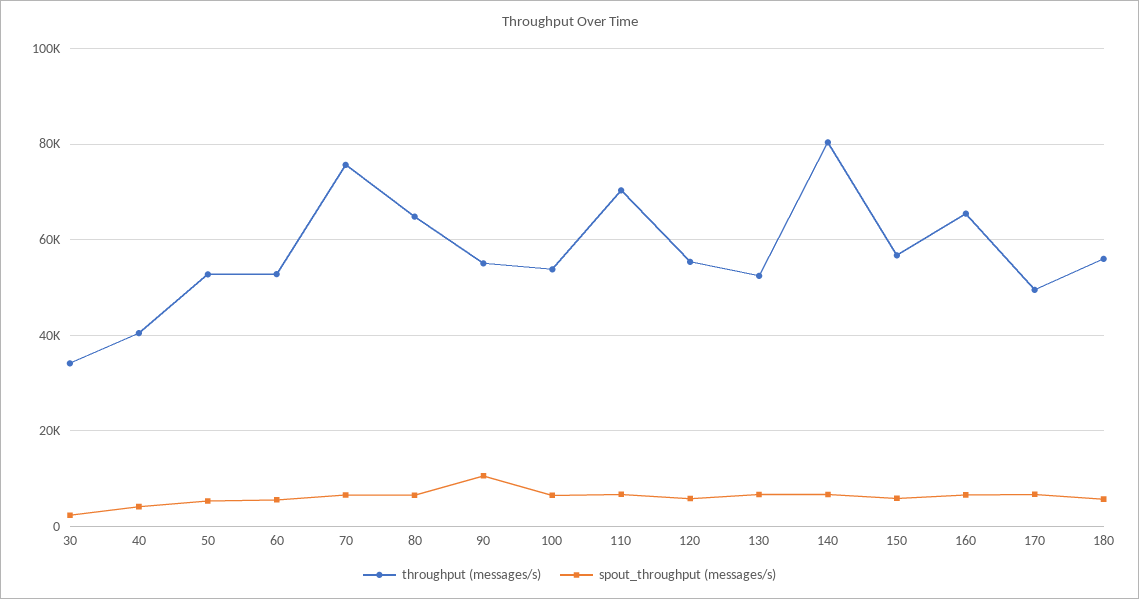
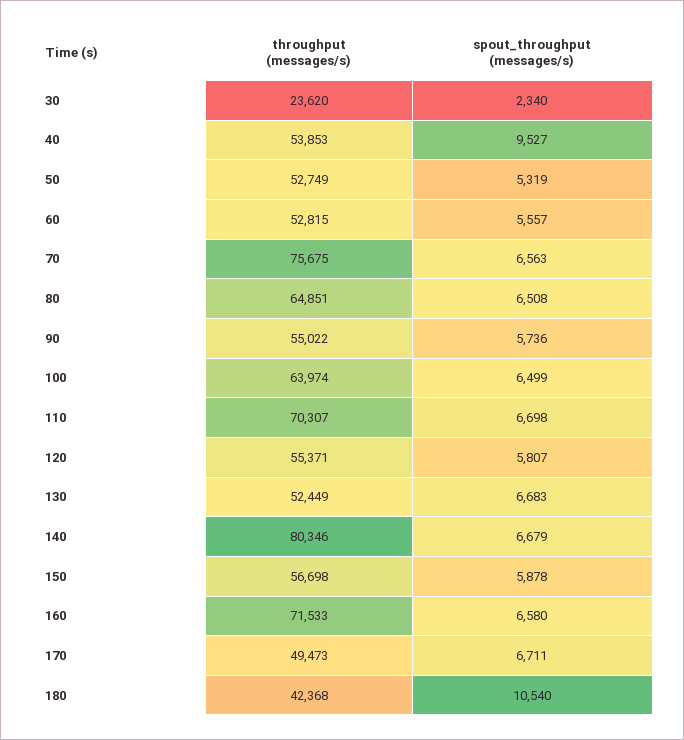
throughput (messages/s), 30: 34000 -> 23620
throughput (messages/s), 40: 40000 -> 53853
spout_throughput (messages/s), 40: 4000 -> 9527
spout_throughput (messages/s), 90: 10000 -> 5736
throughput (messages/s), 100: 54000 -> 63974
throughput (messages/s), 160: 66000 -> 71533
throughput (messages/s), 180: 56000 -> 42368
spout_throughput (messages/s), 180: 6000 -> 10540

